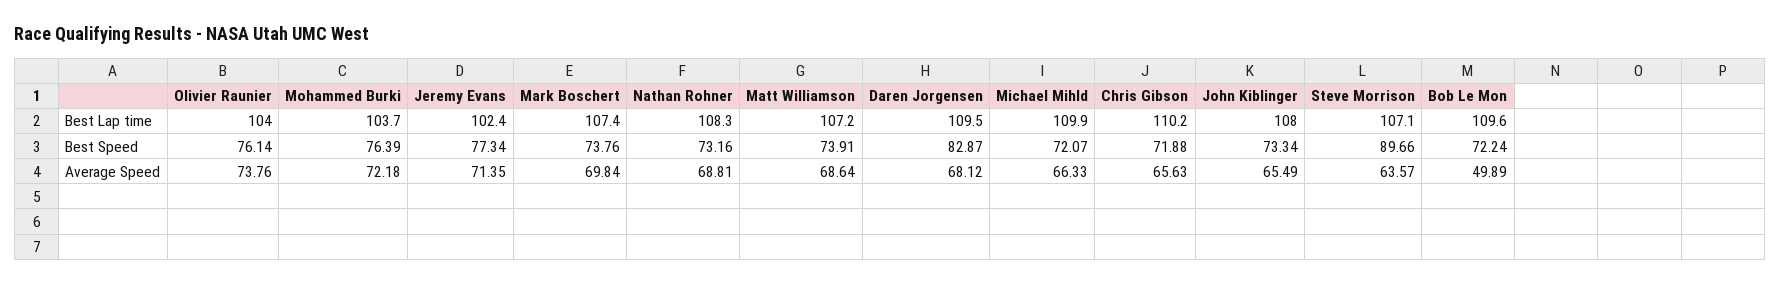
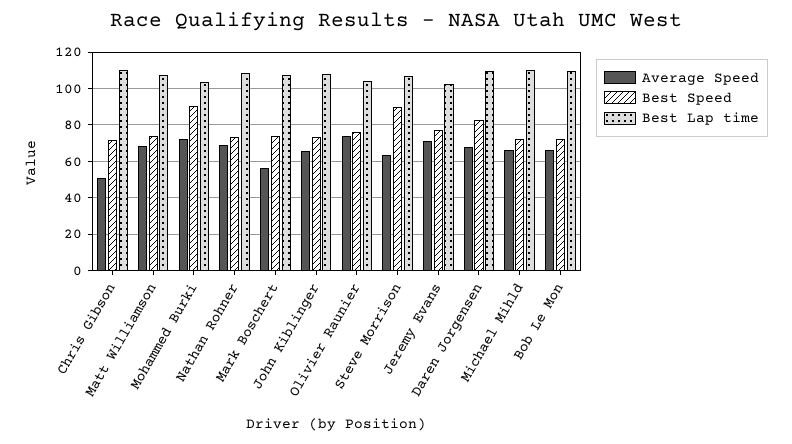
Best Speed, Mohammed Burki: 76.39 -> 90
Average Speed, Mark Boschert: 69.84 -> 55
Average Speed, Chris Gibson: 65.63 -> 50
Average Speed, Bob Le Mon: 49.89 -> 65

